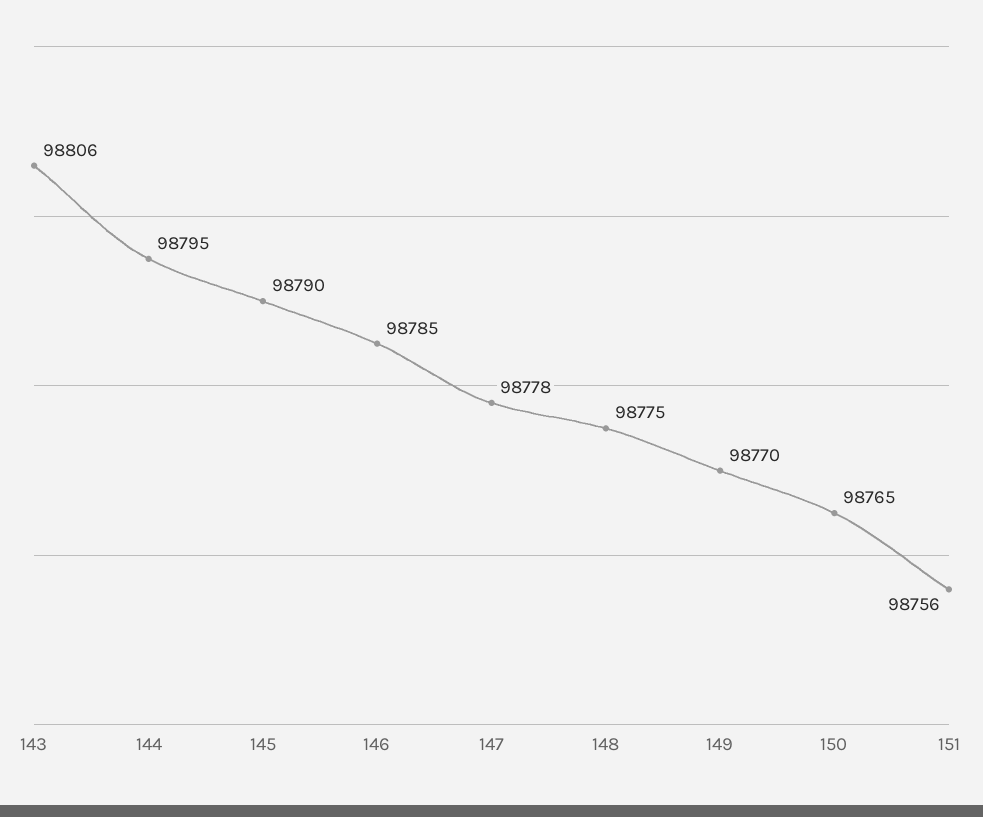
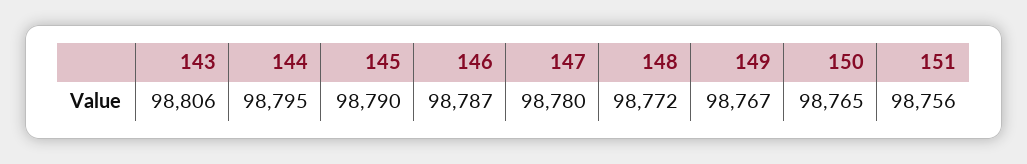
146: 98785 -> 98787
147: 98778 -> 98780
148: 98775 -> 98772
149: 98770 -> 98767

